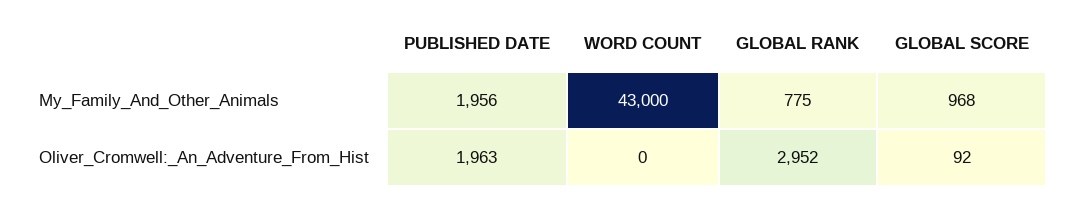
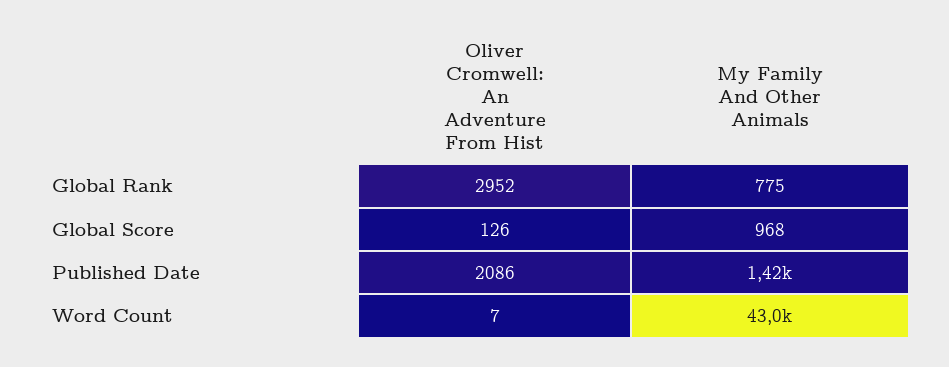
PUBLISHED DATE, My_Family_And_Other_Animals: 1956 -> 1420
PUBLISHED DATE, Oliver_Cromwell:_An_Adventure_From_Hist: 1963 -> 2086
WORD COUNT, Oliver_Cromwell:_An_Adventure_From_Hist: 0 -> 7
GLOBAL SCORE, Oliver_Cromwell:_An_Adventure_From_Hist: 92 -> 126

